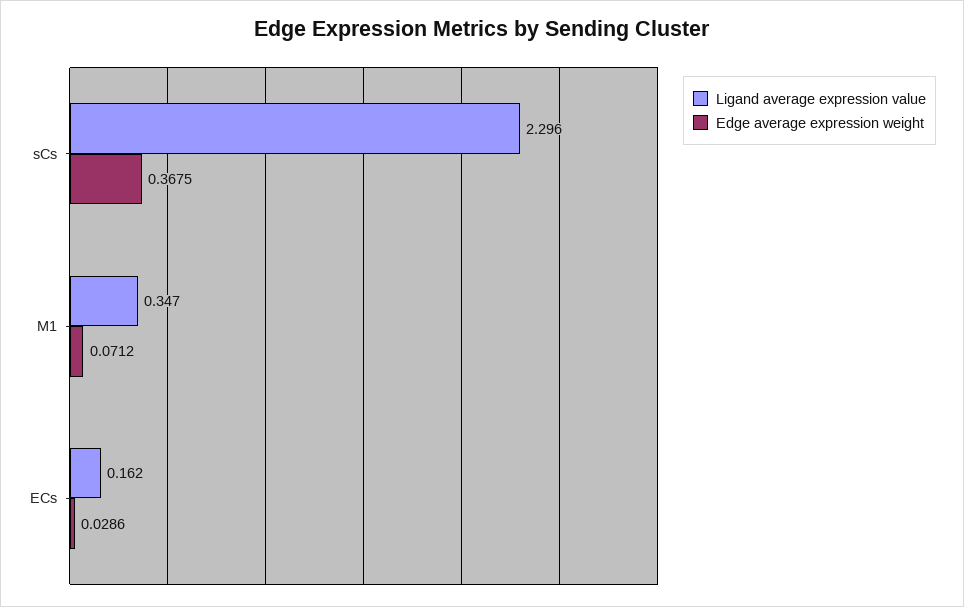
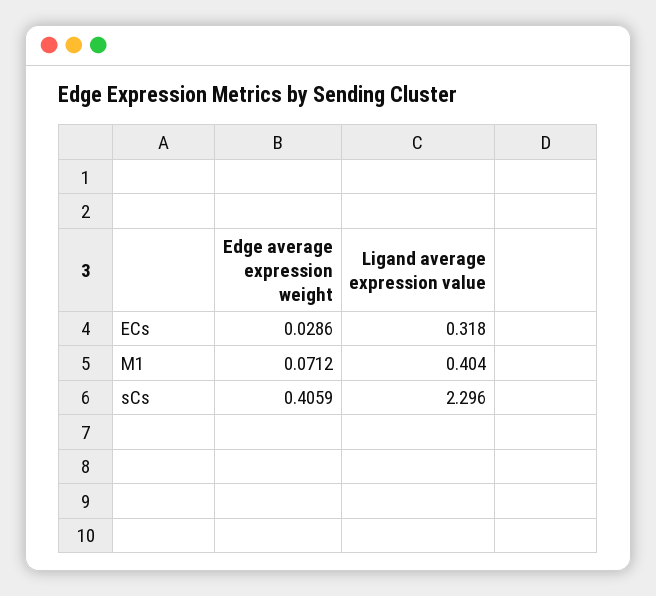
Edge average expression weight, sCs: 0.3675 -> 0.4059
Ligand average expression value, M1: 0.347 -> 0.404
Ligand average expression value, ECs: 0.162 -> 0.318

